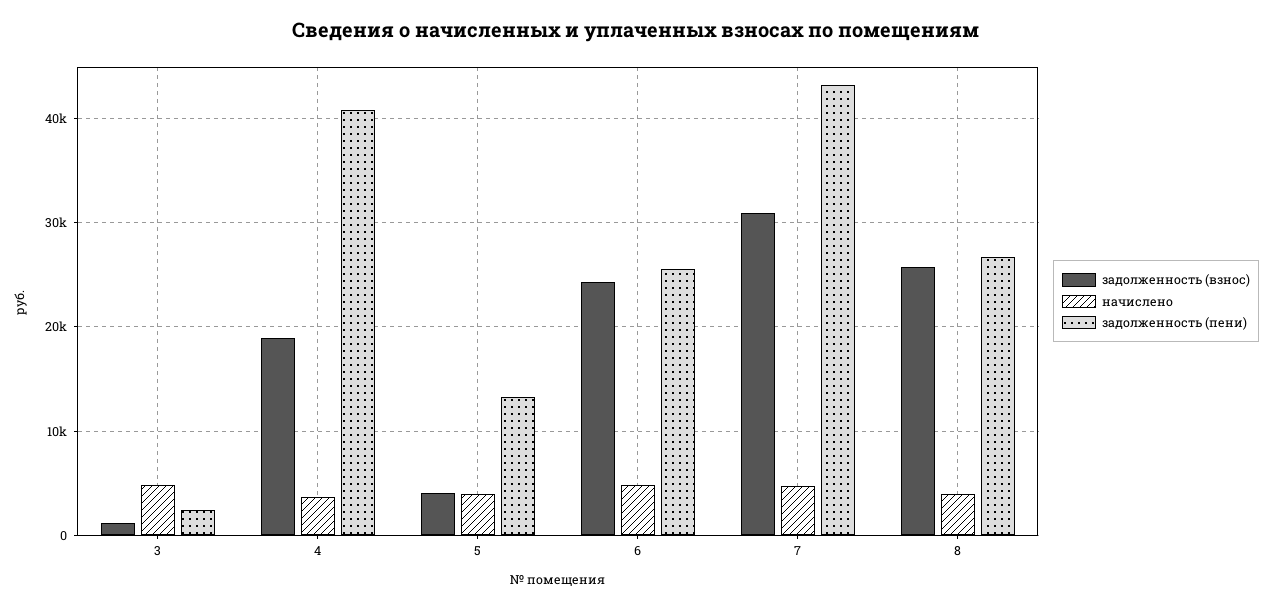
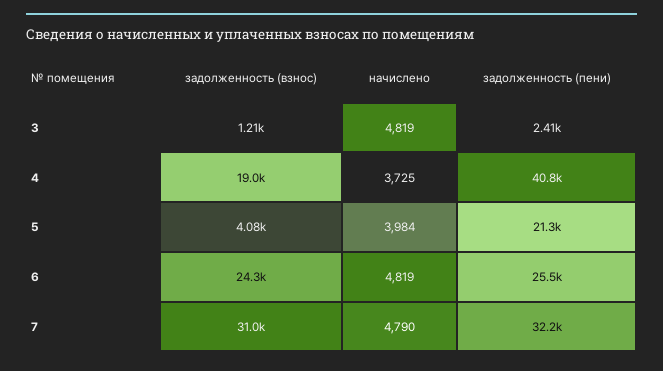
задолженность (пени), 5: 13000 -> 21300
задолженность (пени), 7: 43000 -> 32200
задолженность (взнос), 8: 26000 -> none
начислено, 8: 4000 -> none
задолженность (пени), 8: 27000 -> none

